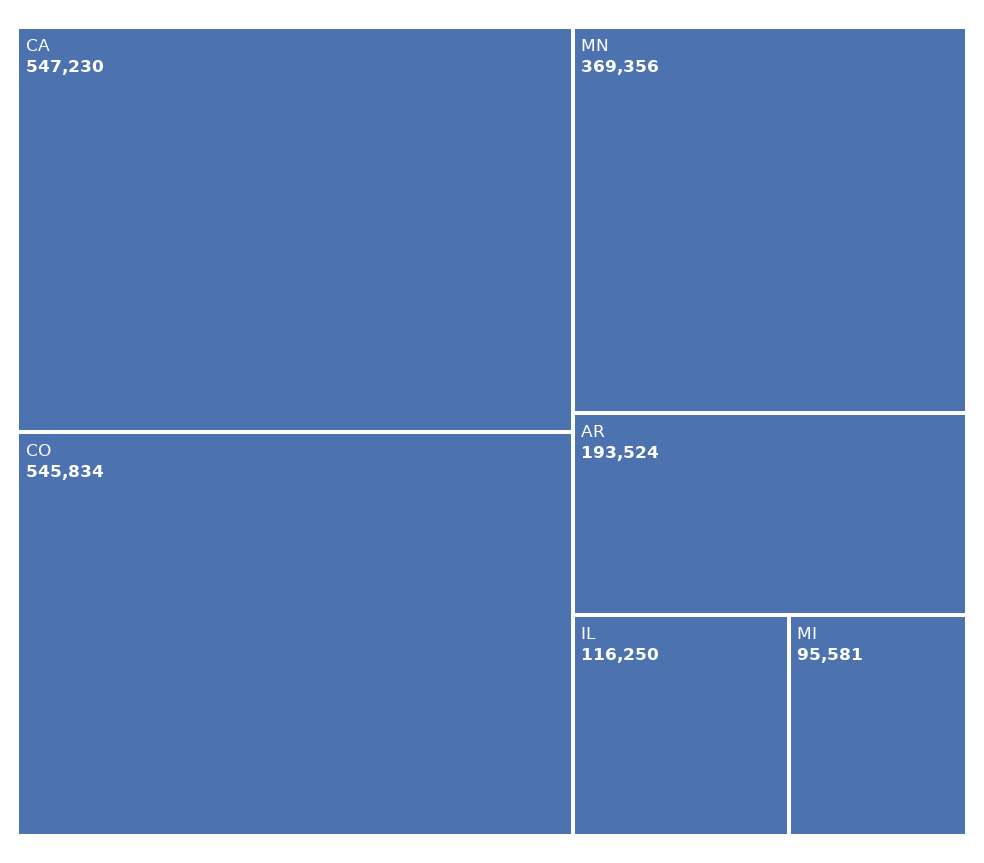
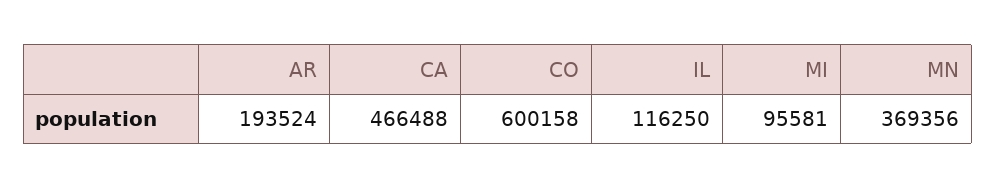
CA: 547230 -> 466488
CO: 545834 -> 600158

